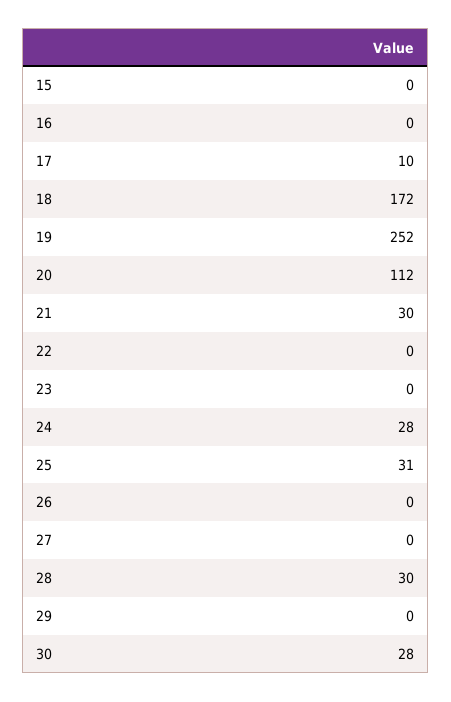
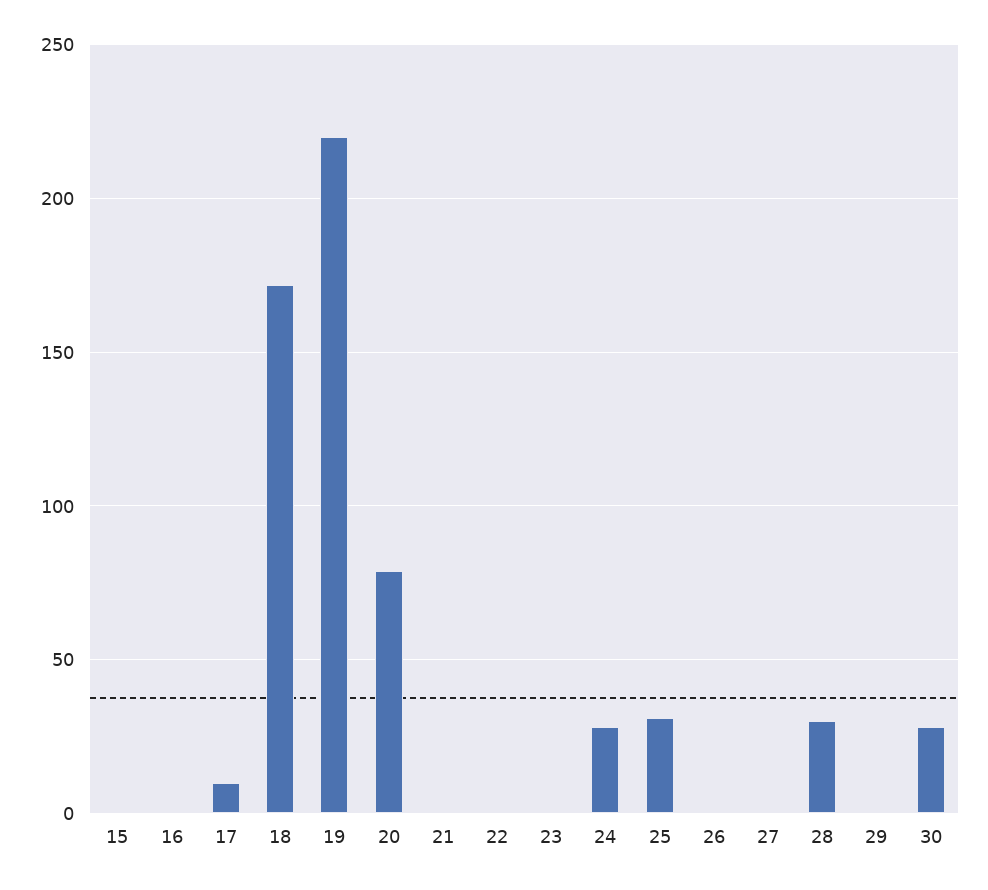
19: 252 -> 220
20: 112 -> 80
21: 30 -> 0

